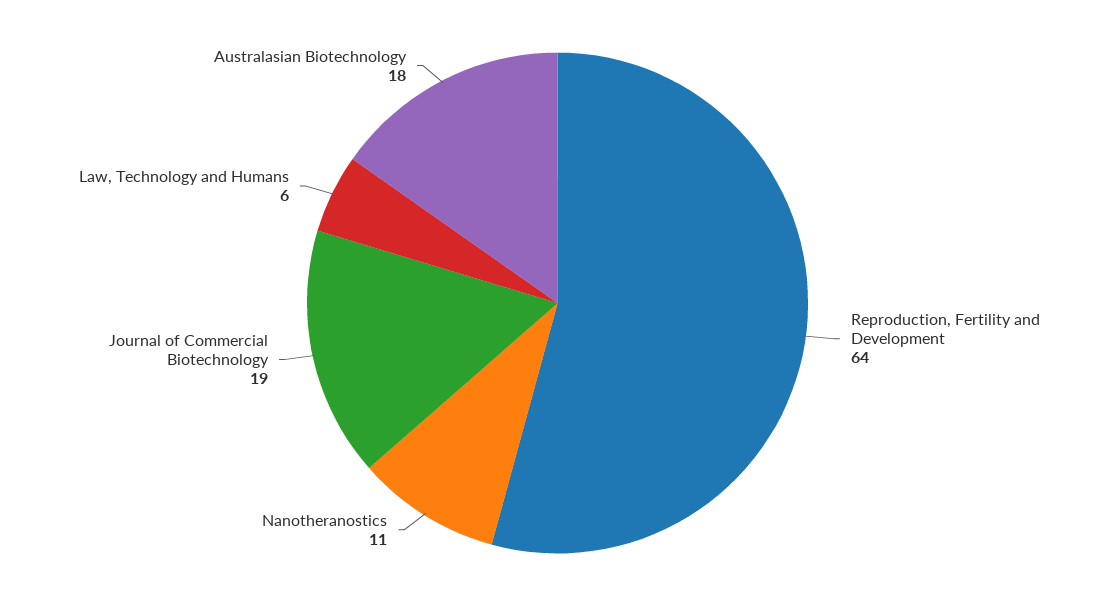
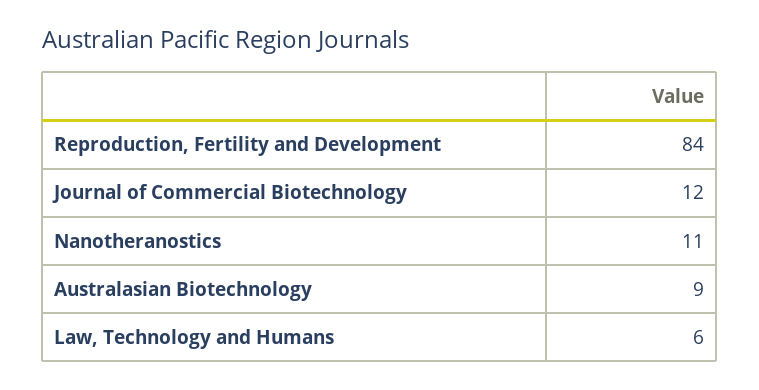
Reproduction, Fertility and Development: 64 -> 84
Journal of Commercial Biotechnology: 19 -> 12
Australasian Biotechnology: 18 -> 9

